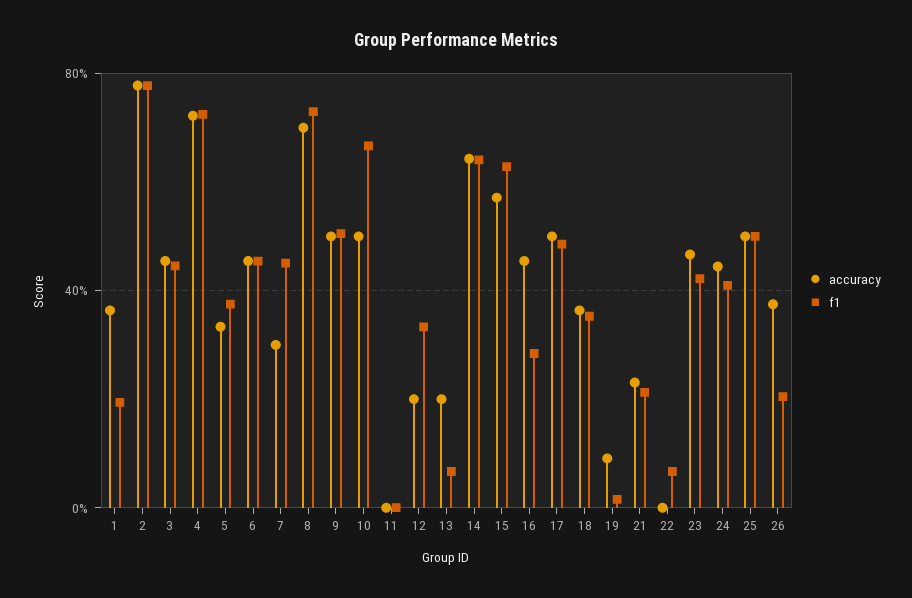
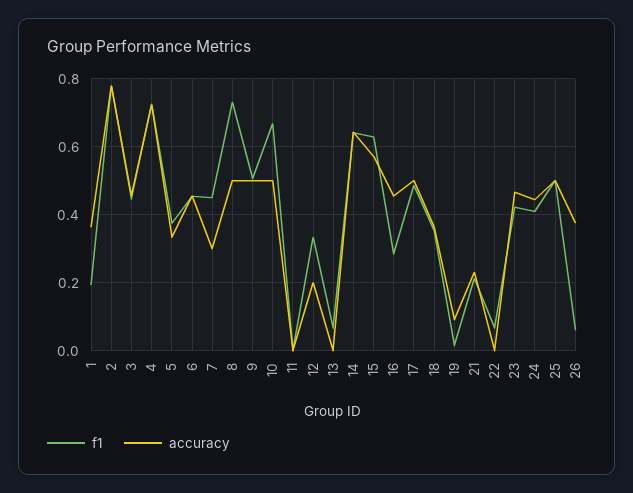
accuracy, 8: 0.7 -> 0.5
accuracy, 13: 0.2 -> 0
f1, 26: 0.2 -> 0.06

